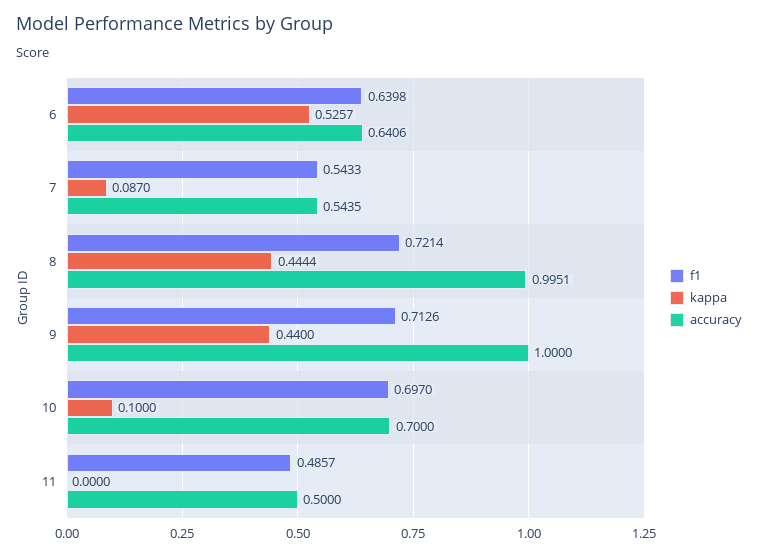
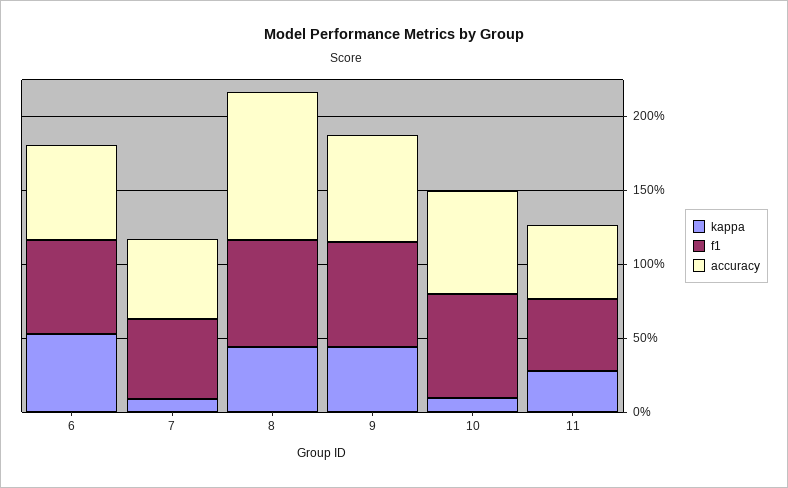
accuracy, 9: 1 -> 0.7
kappa, 11: 0 -> 0.3

